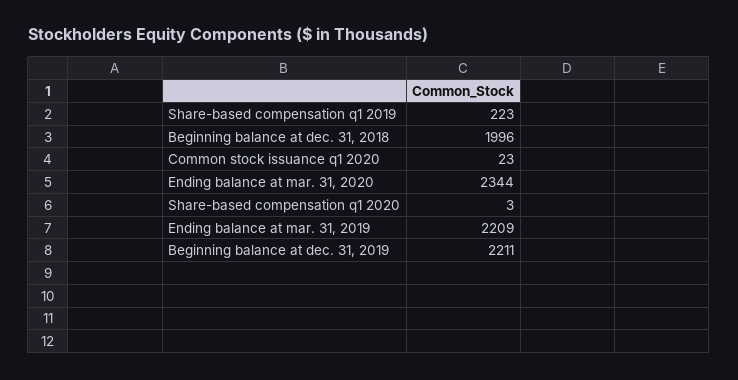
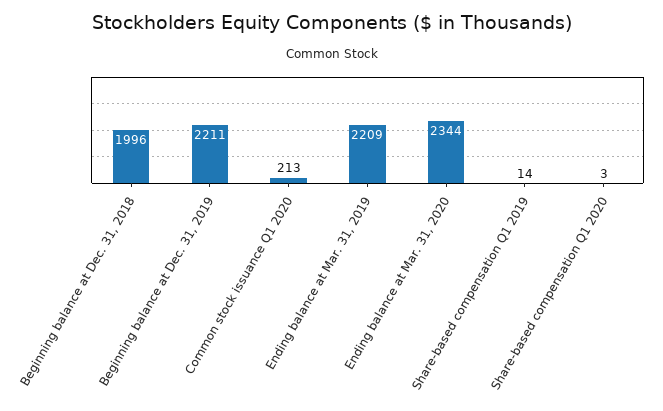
Share-based compensation q1 2019: 223 -> 14
Common stock issuance q1 2020: 23 -> 213

